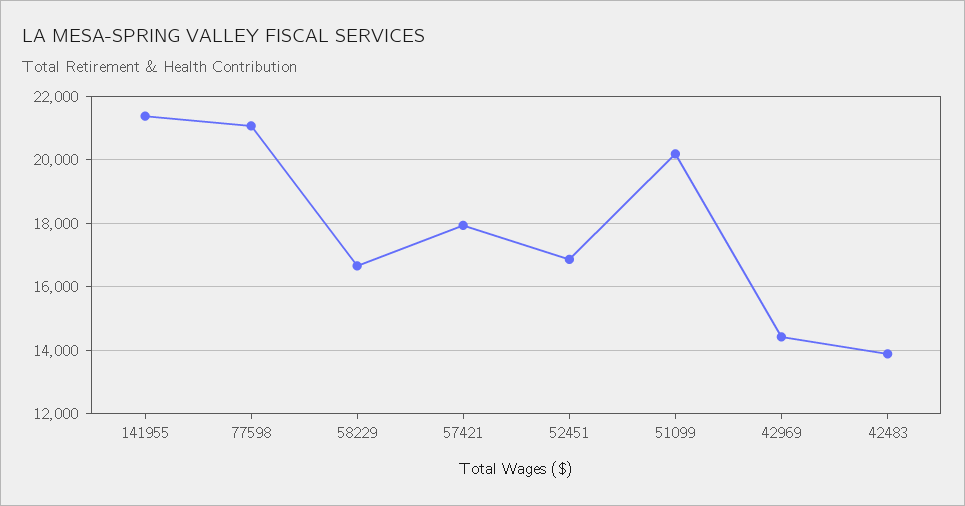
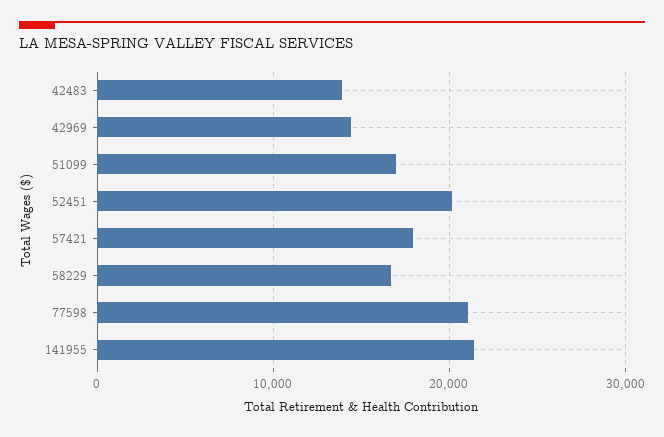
52451: 16800 -> 20000
51099: 20200 -> 17000

